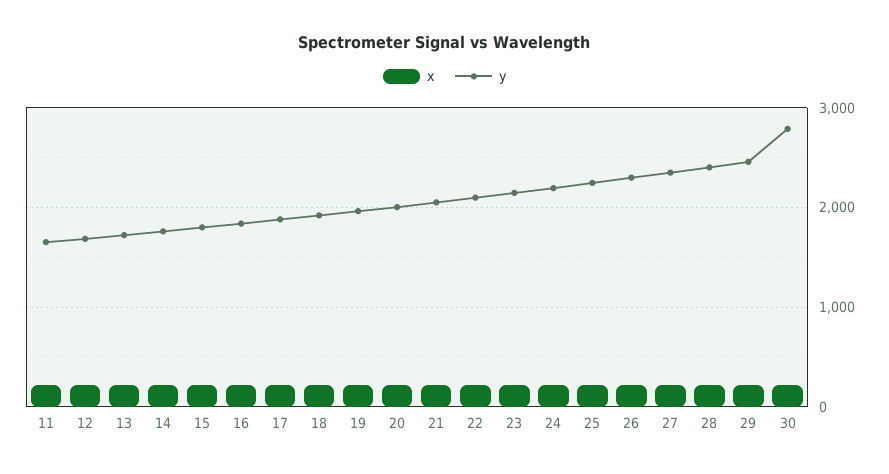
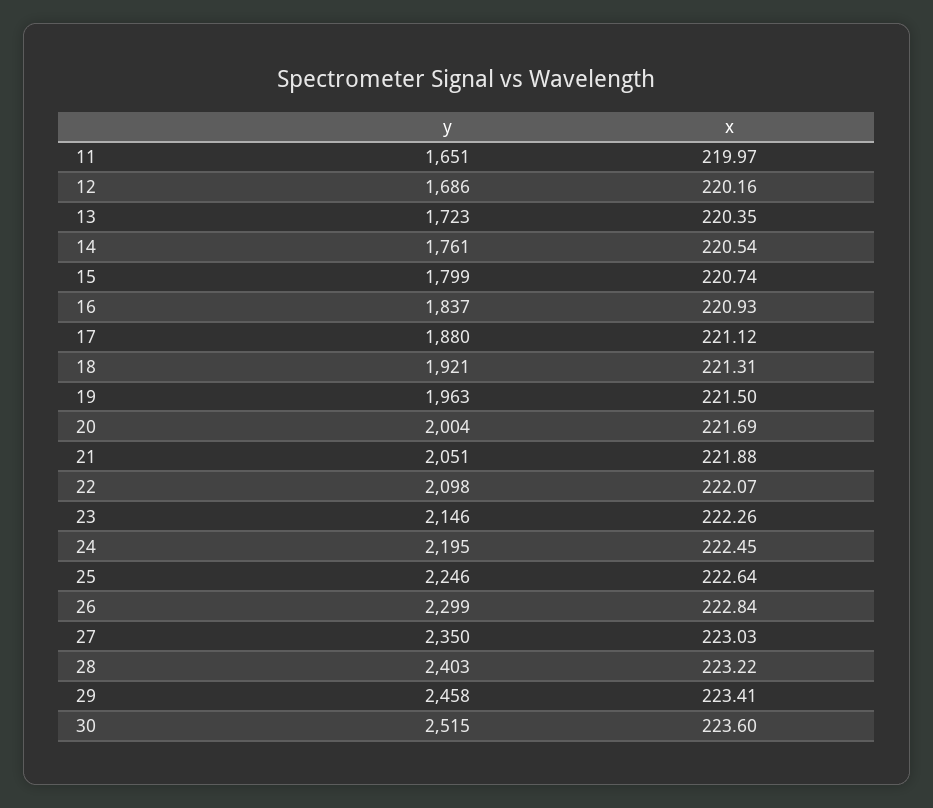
y, 30: 2800 -> 2515

